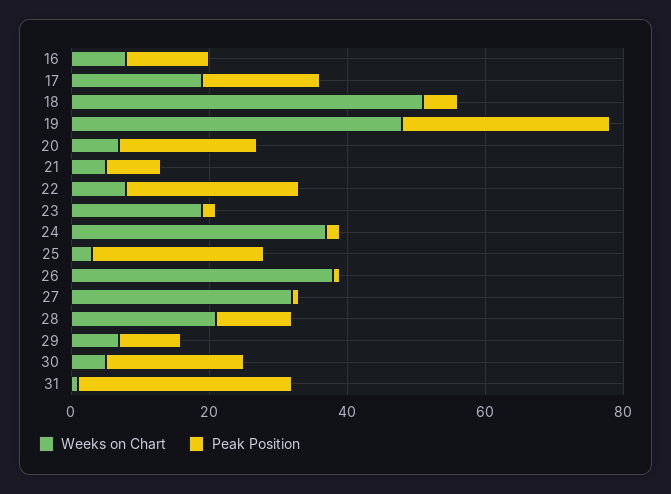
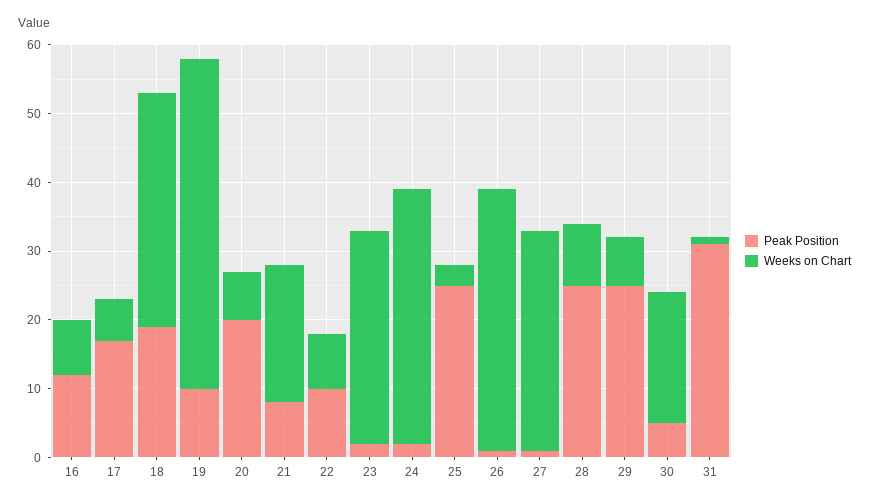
Weeks on Chart, 17: 20 -> 5
Weeks on Chart, 18: 50 -> 35
Peak Position, 18: 5 -> 20
Peak Position, 19: 30 -> 10
Weeks on Chart, 21: 5 -> 20
Peak Position, 22: 25 -> 10
Weeks on Chart, 23: 20 -> 30
Weeks on Chart, 28: 20 -> 10
Peak Position, 28: 10 -> 25
Peak Position, 29: 10 -> 25
Weeks on Chart, 30: 5 -> 20
Peak Position, 30: 20 -> 5

